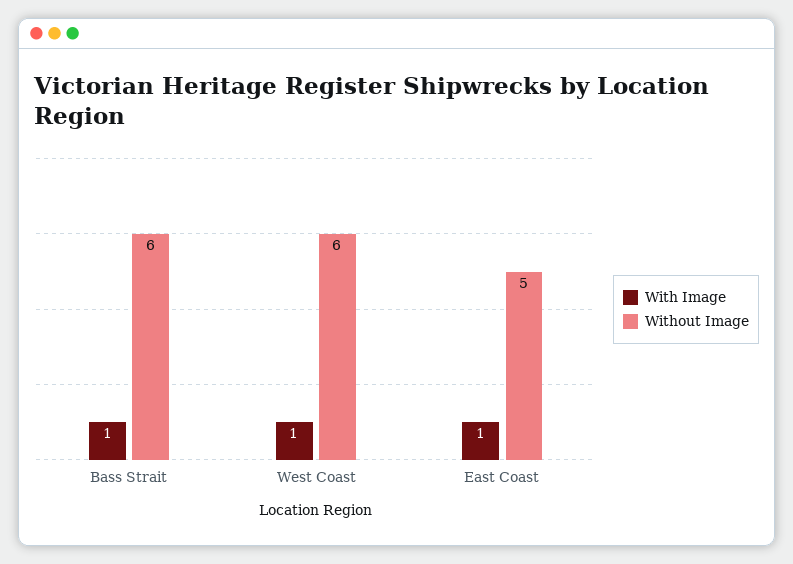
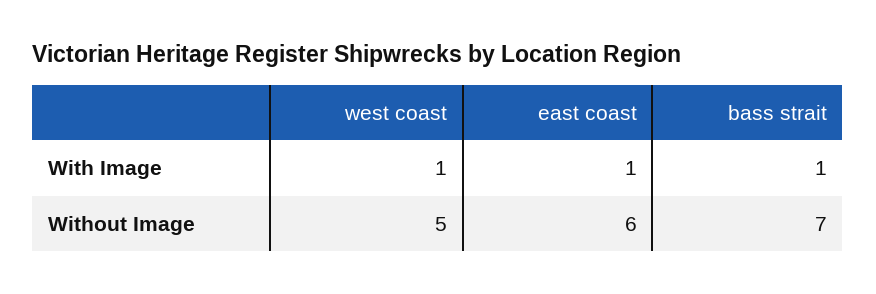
Without Image, Bass Strait: 6 -> 7
Without Image, West Coast: 6 -> 5
Without Image, East Coast: 5 -> 6

